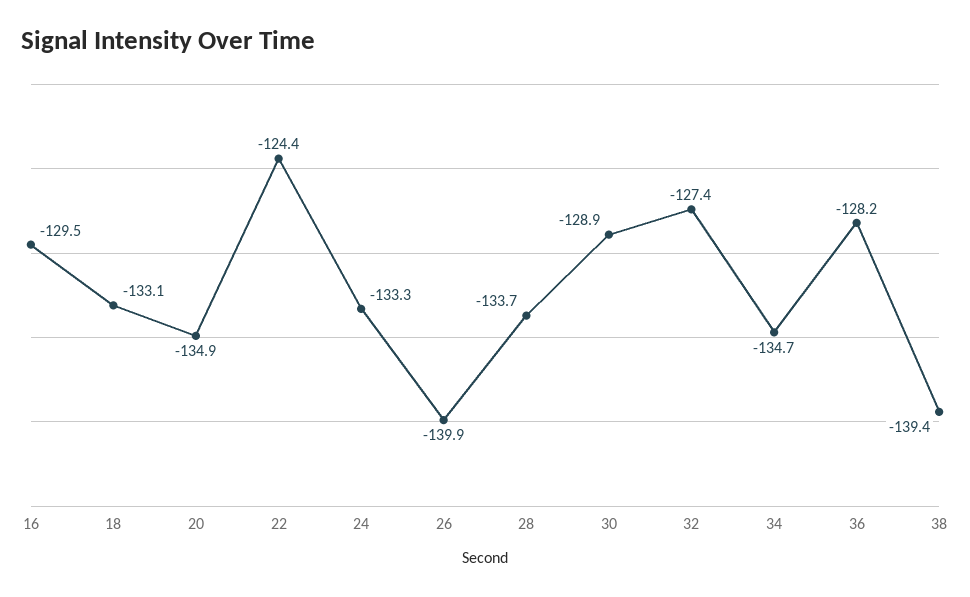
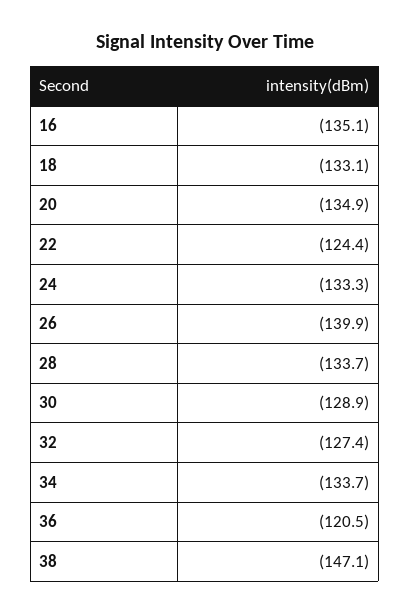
16: -129.5 -> -135.1
34: -134.7 -> -133.7
36: -128.2 -> -120.5
38: -139.4 -> -147.1

